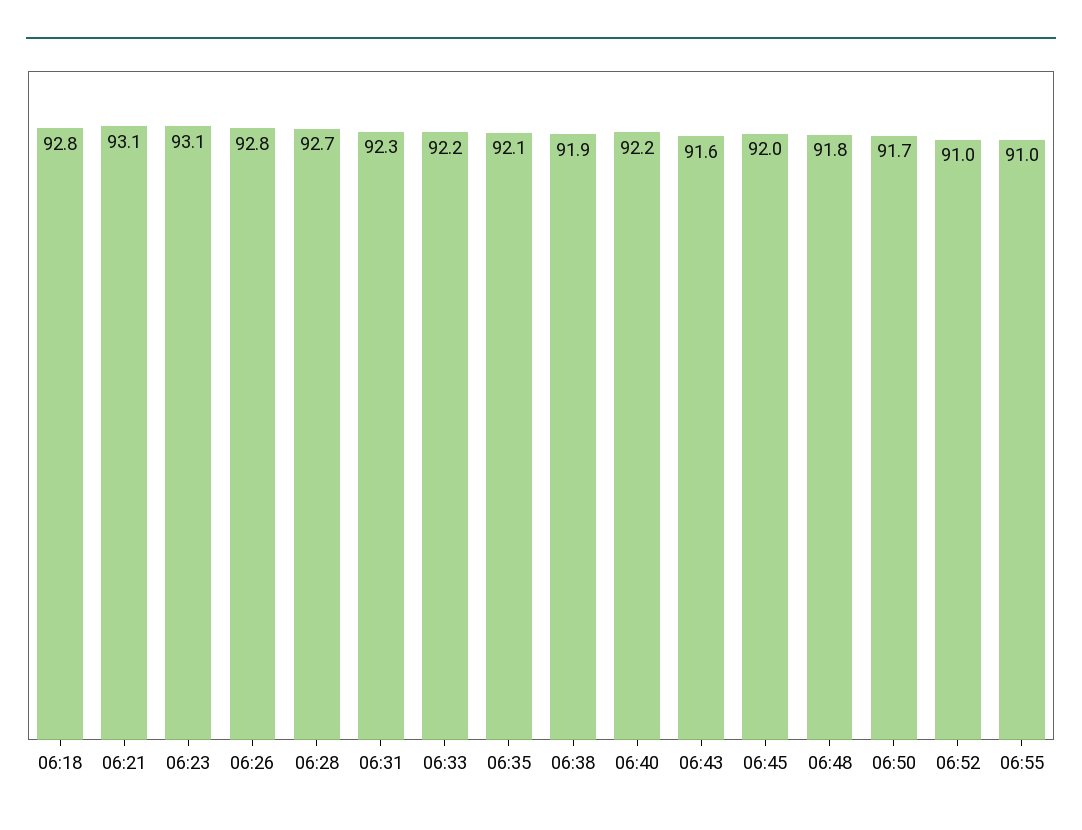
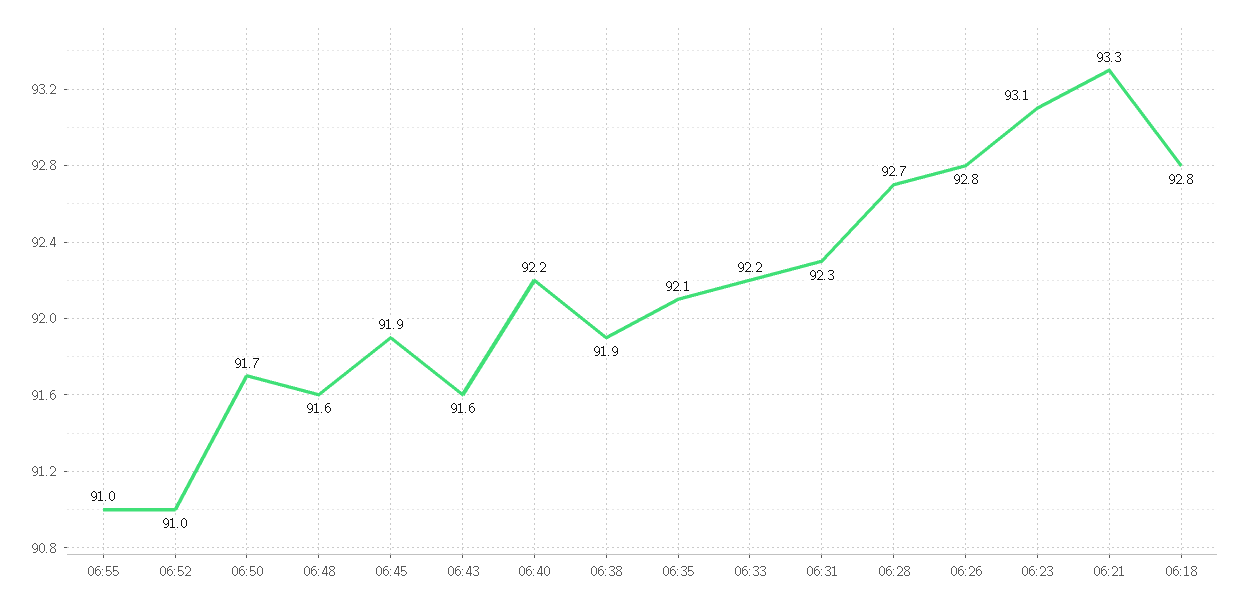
06:21: 93.1 -> 93.3
06:45: 92 -> 91.9
06:48: 91.8 -> 91.6

